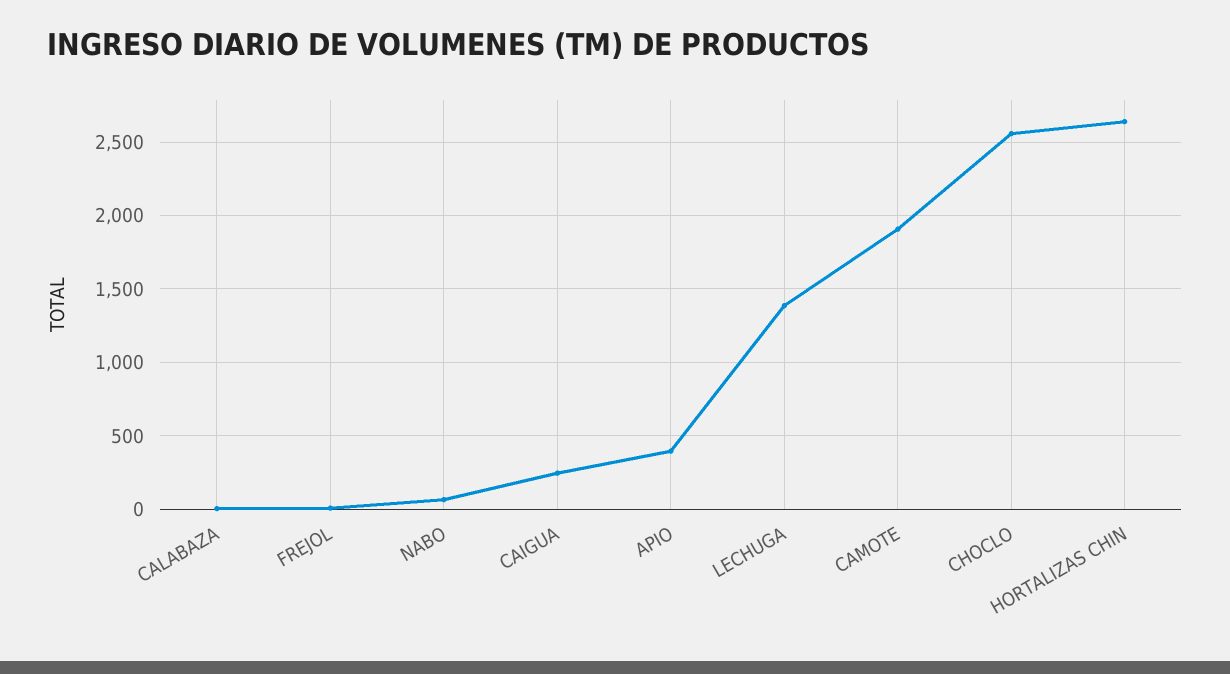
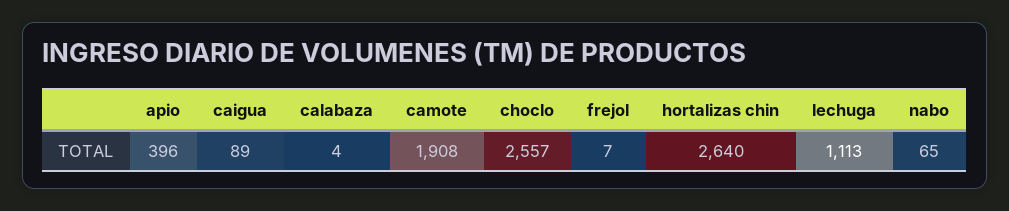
CAIGUA: 250 -> 89
LECHUGA: 1400 -> 1113

